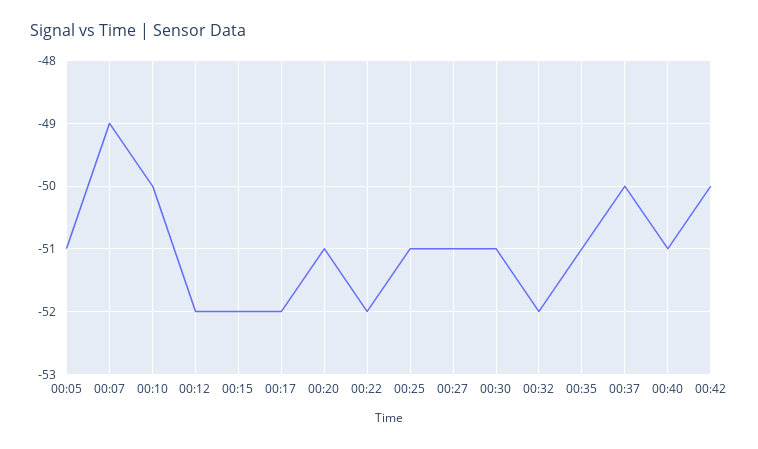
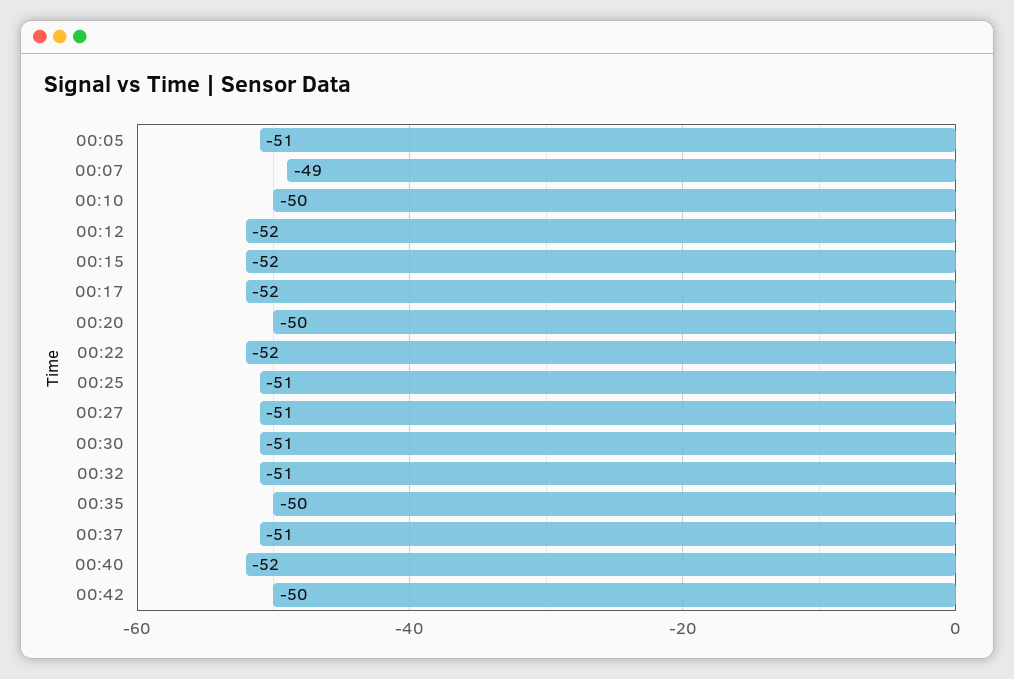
00:20: -51 -> -50
00:32: -52 -> -51
00:35: -51 -> -50
00:37: -50 -> -51
00:40: -51 -> -52

